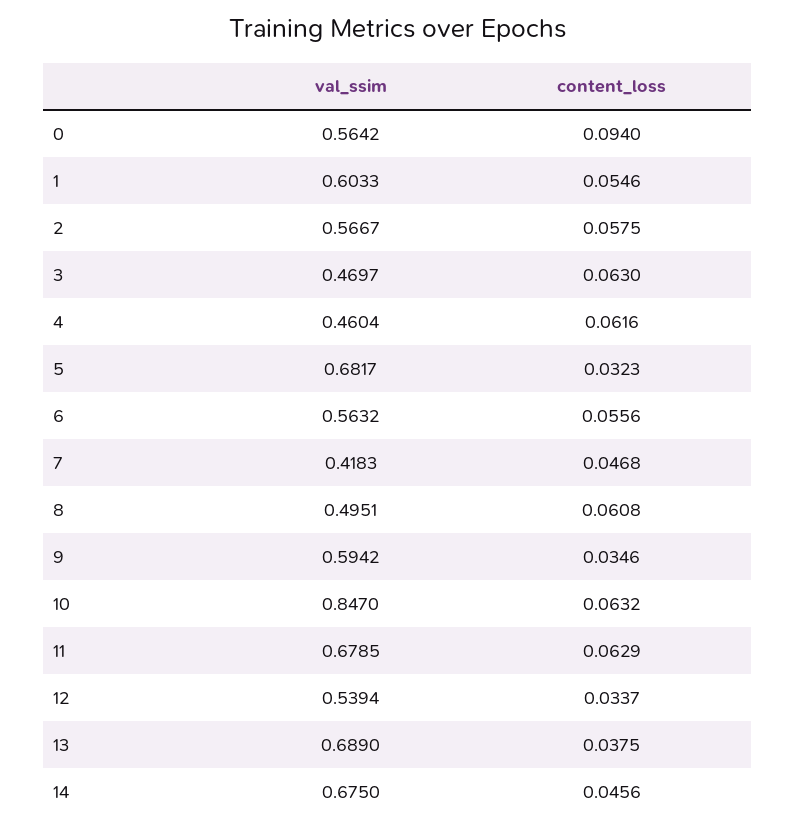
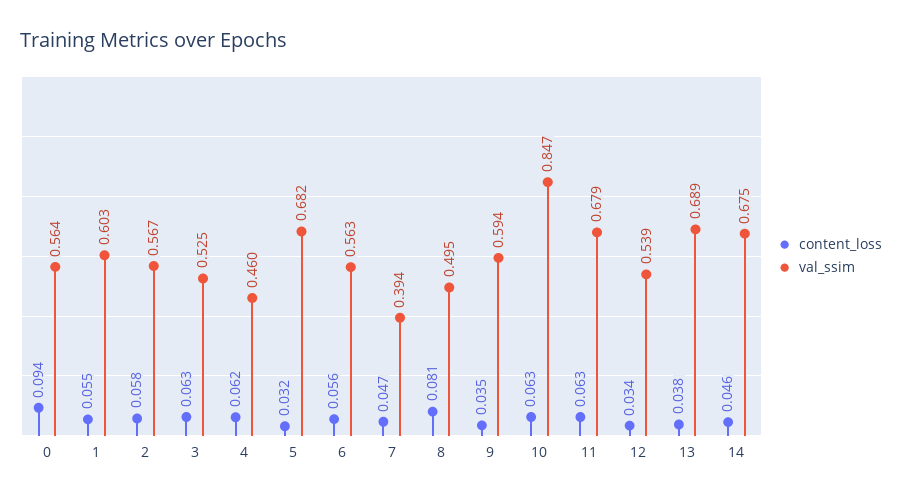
val_ssim, 3: 0.4697 -> 0.525
val_ssim, 7: 0.4183 -> 0.394
content_loss, 8: 0.0608 -> 0.081

